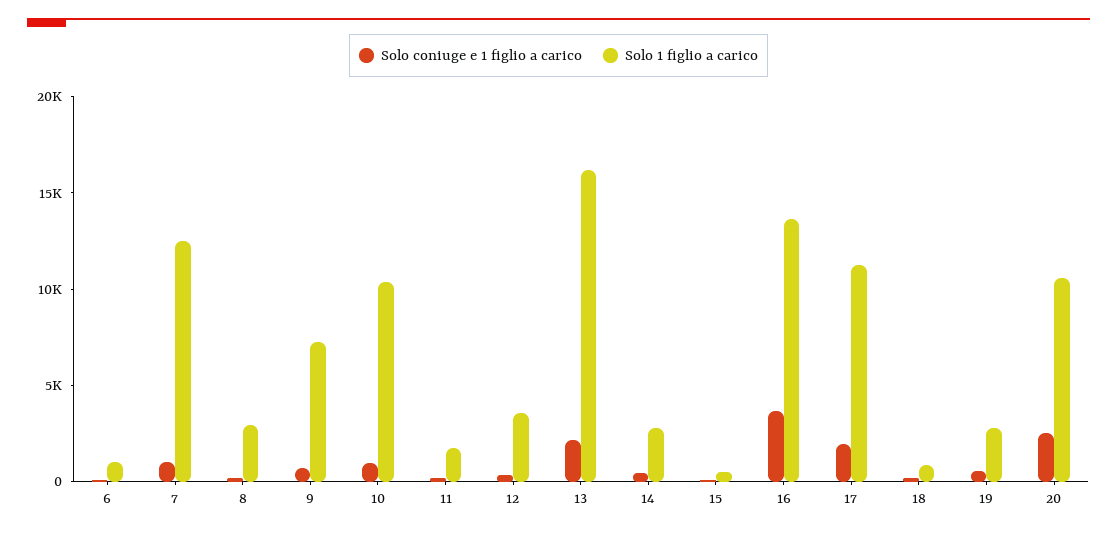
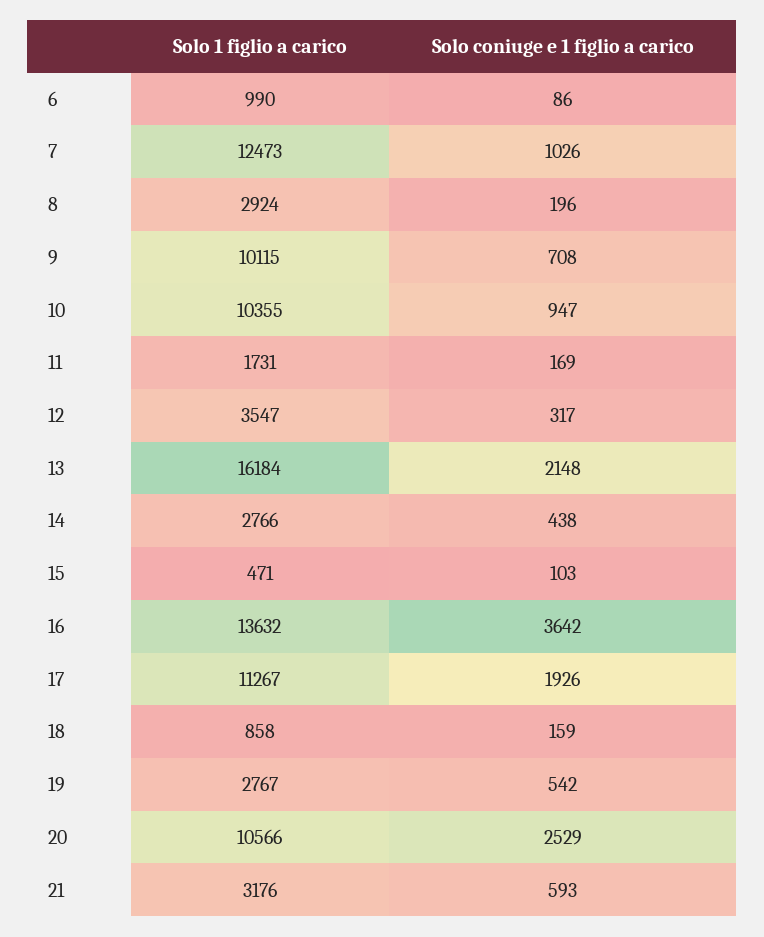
Solo 1 figlio a carico, 9: 7000 -> 10115
Solo 1 figlio a carico, 21: none -> 3176
Solo coniuge e 1 figlio a carico, 21: none -> 593

